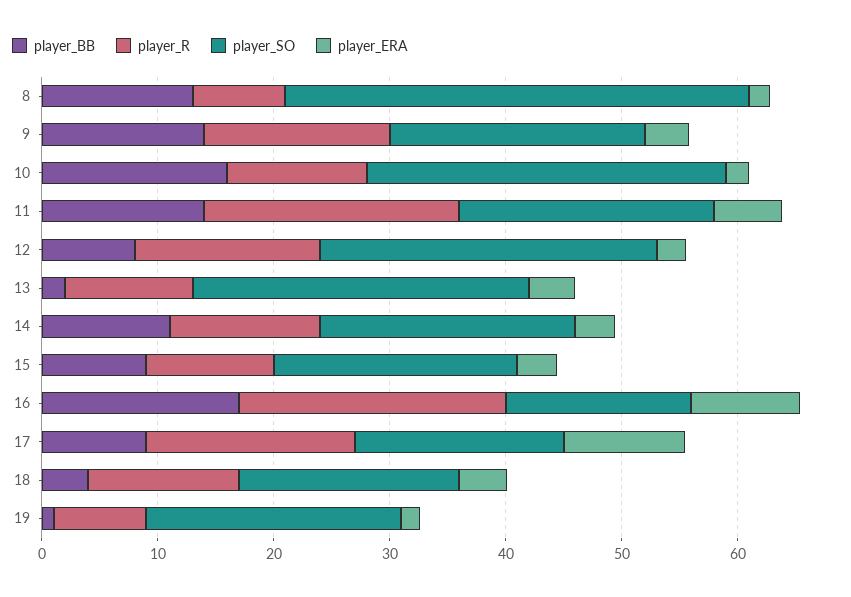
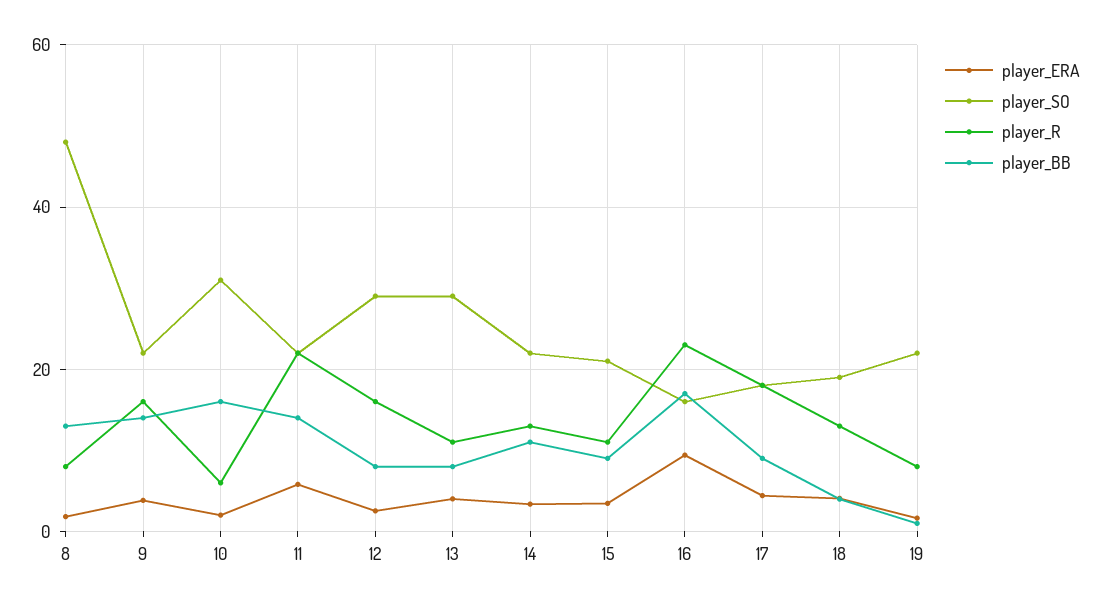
player_SO, 8: 40 -> 48
player_R, 10: 12 -> 6
player_BB, 13: 2 -> 8
player_ERA, 17: 10 -> 4

